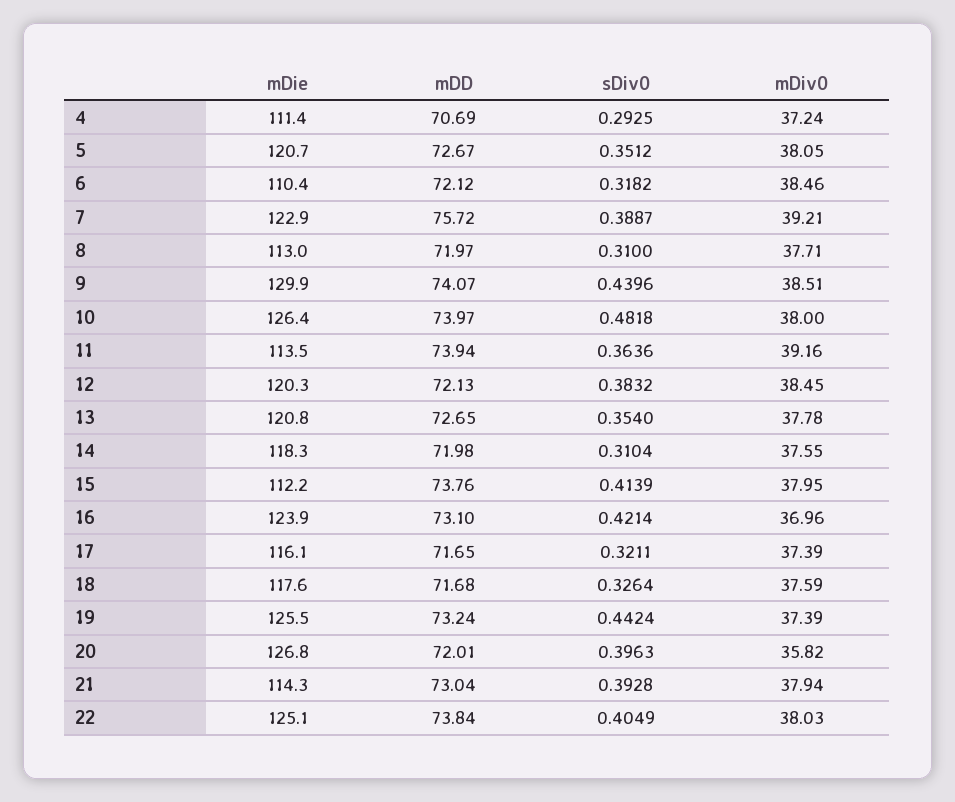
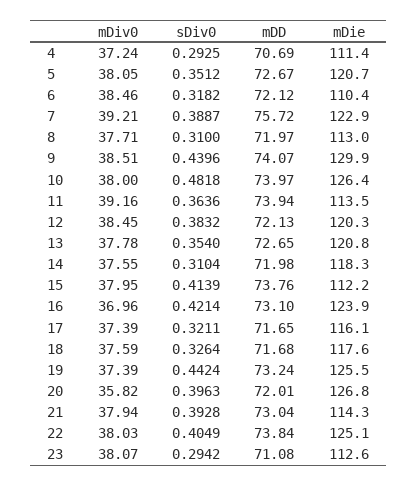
mDiv0, 23: none -> 38.07
sDiv0, 23: none -> 0.2942
mDD, 23: none -> 71.08
mDie, 23: none -> 112.6

